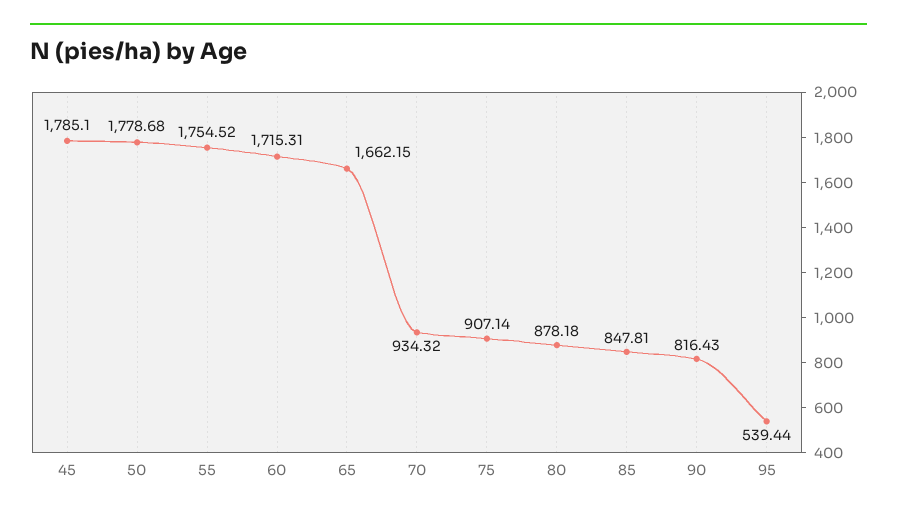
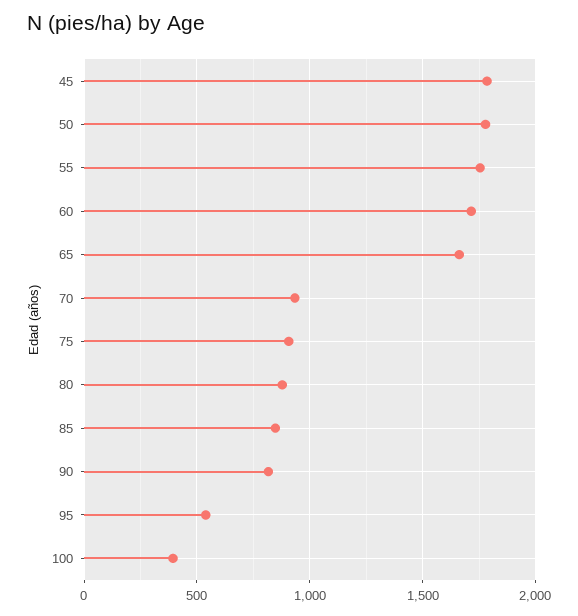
100: none -> 400

